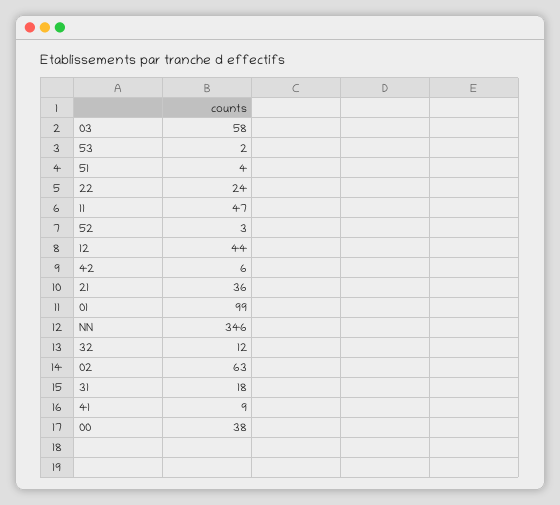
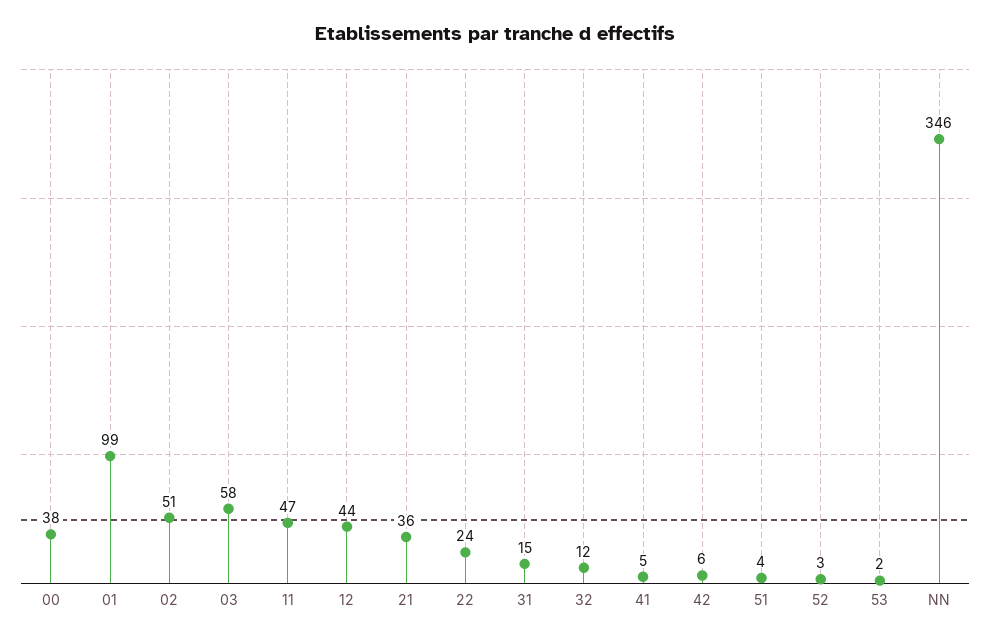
02: 63 -> 51
31: 18 -> 15
41: 9 -> 5

